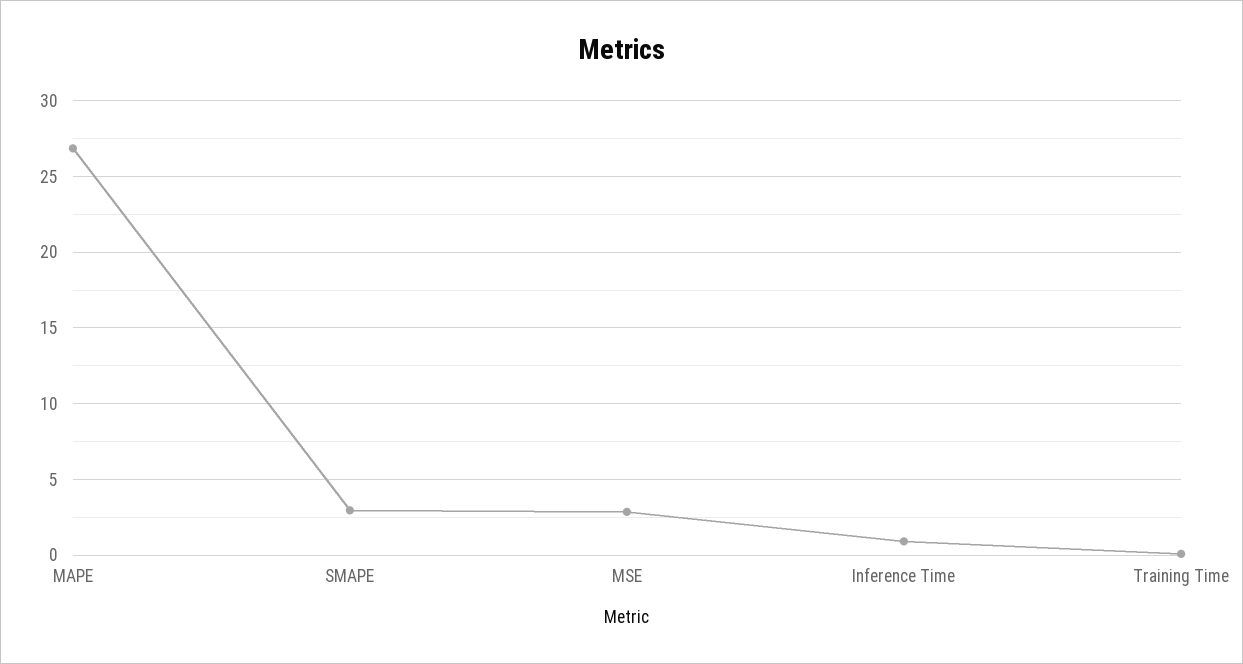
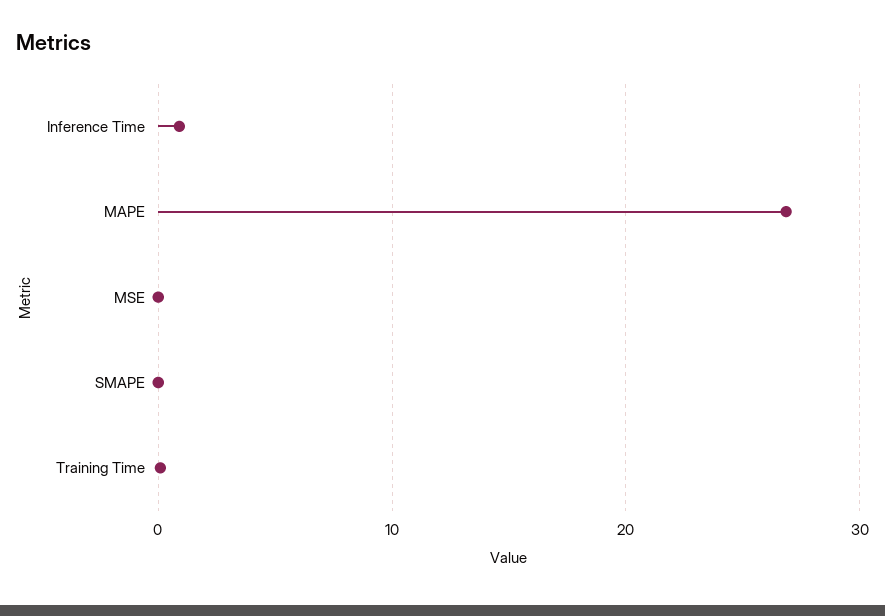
SMAPE: 3 -> 0
MSE: 3 -> 0

